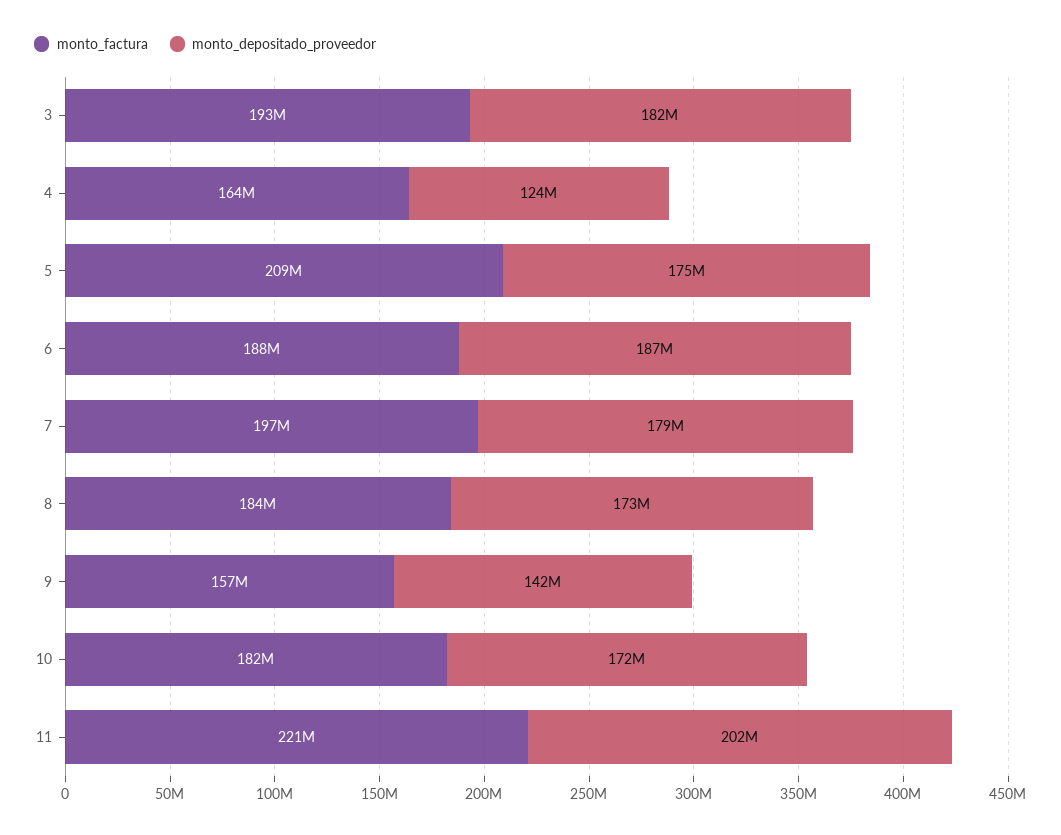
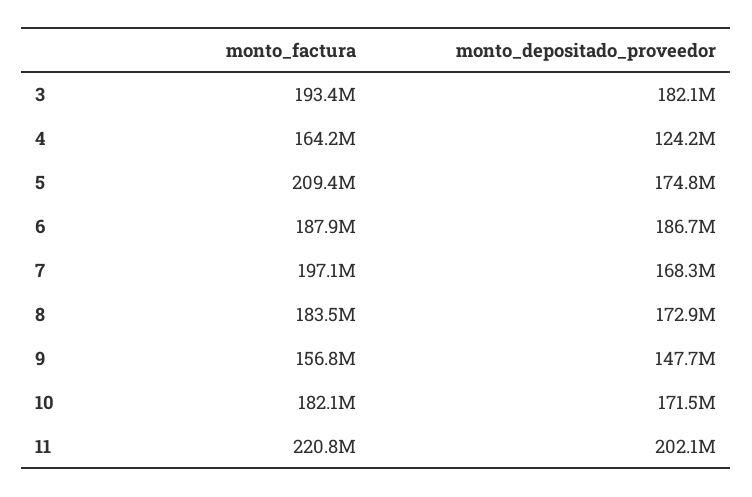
monto_depositado_proveedor, 7: 179000000 -> 168300000
monto_depositado_proveedor, 9: 142000000 -> 147700000

